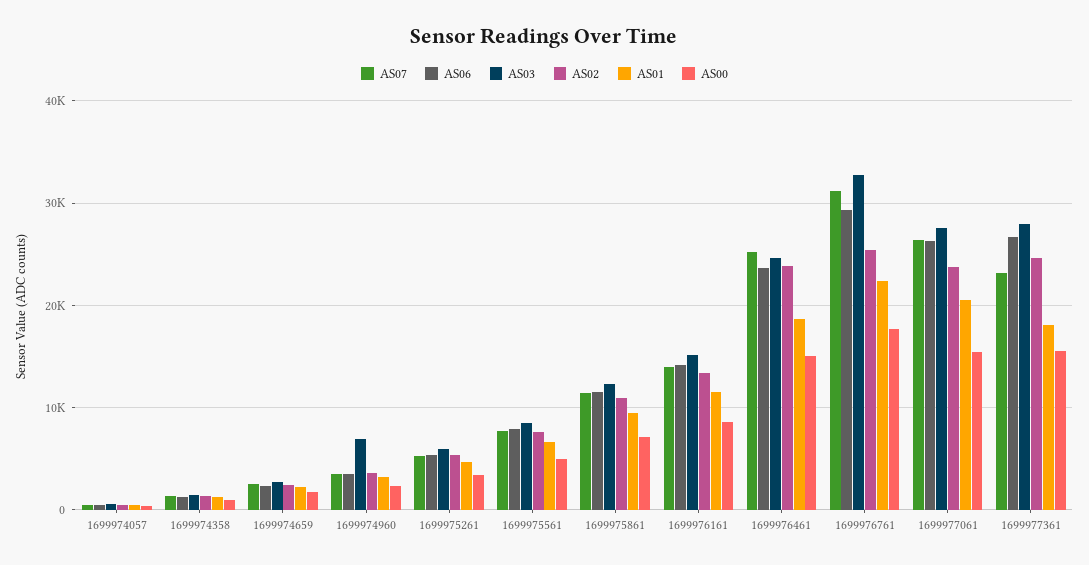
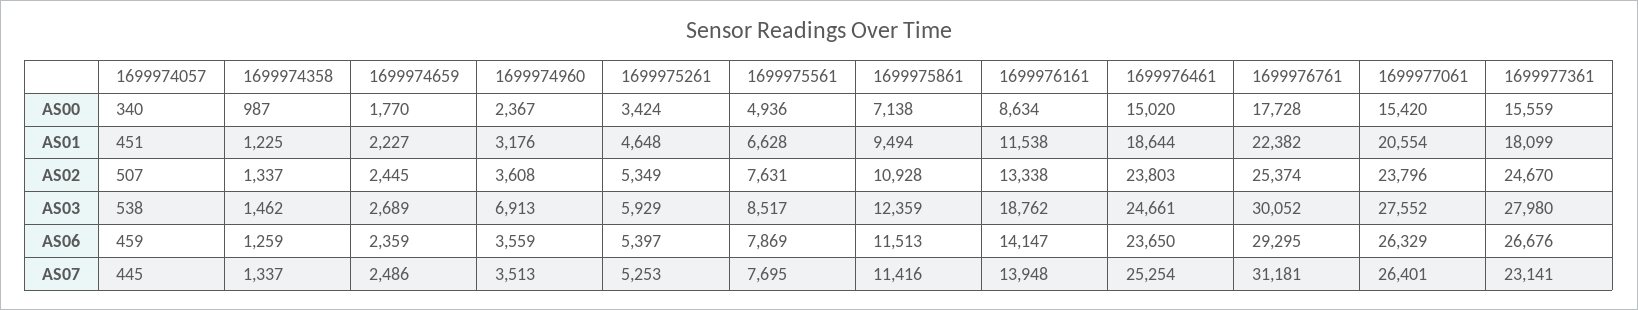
AS03, 1699976161: 15000 -> 18762
AS03, 1699976761: 33000 -> 30052

